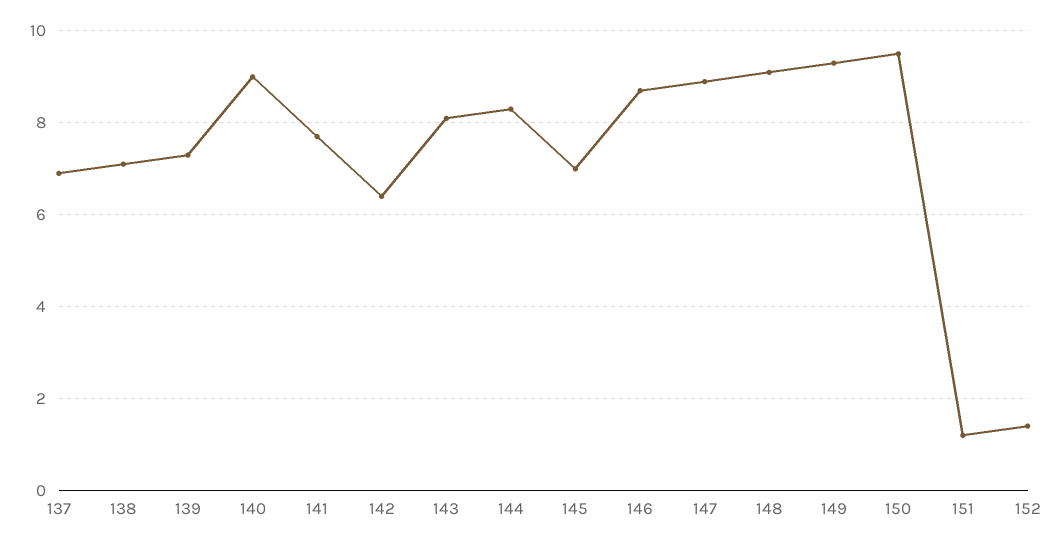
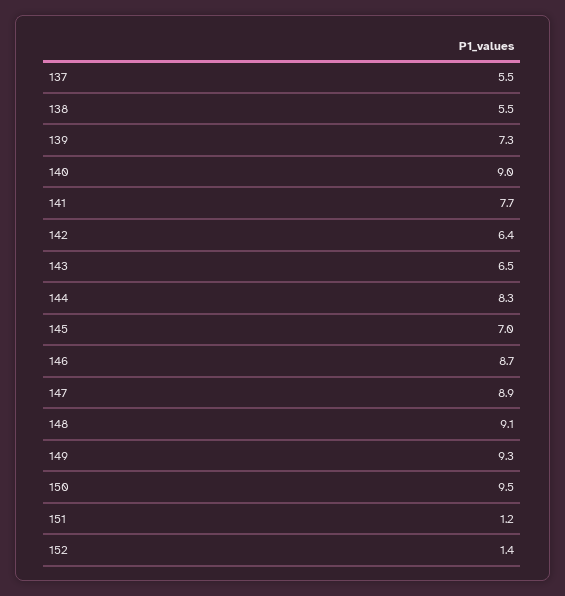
137: 7 -> 5.5
138: 7 -> 5.5
143: 8 -> 6.5

